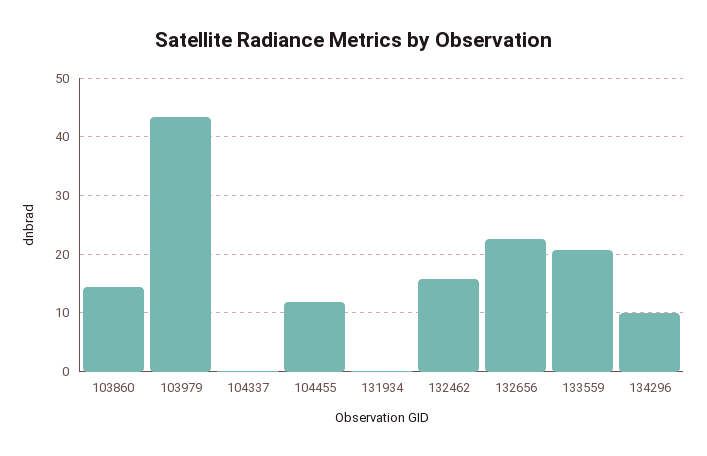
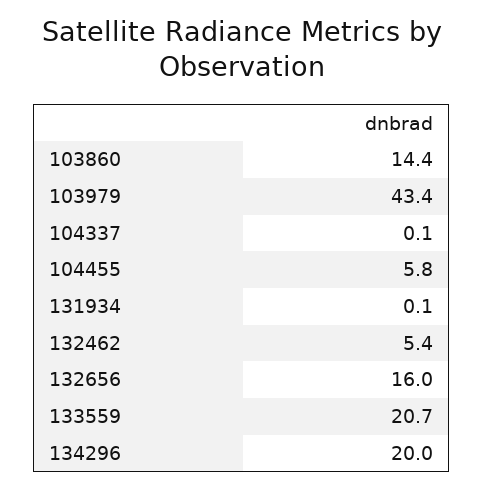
104455: 12 -> 5.8
132462: 16 -> 5.4
132656: 22 -> 16
134296: 10 -> 20

